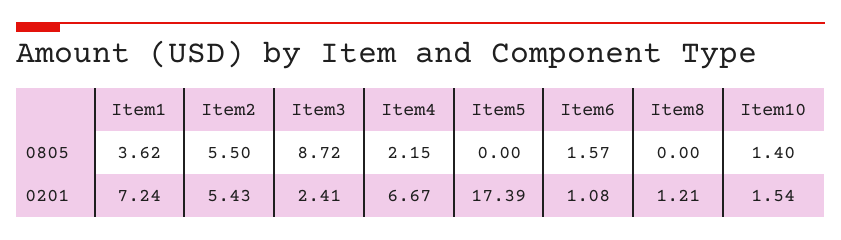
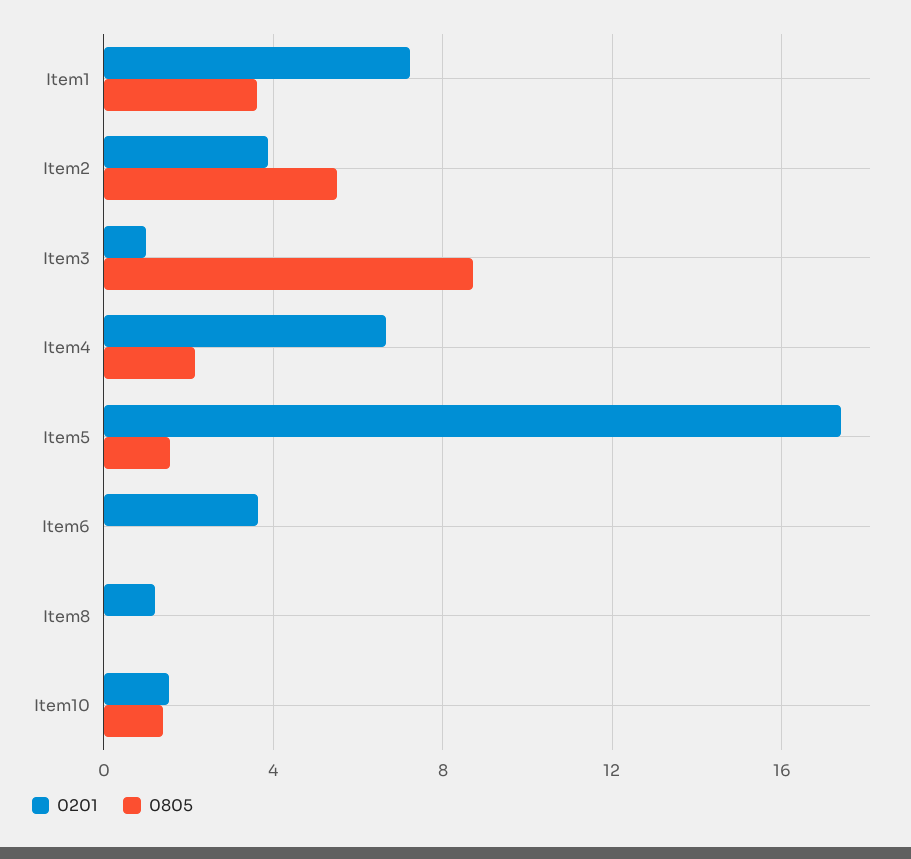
0805, Item5: 0 -> 1.5
0805, Item6: 1.57 -> 0
0201, Item2: 5.43 -> 4
0201, Item3: 2.41 -> 1
0201, Item6: 1.08 -> 3.5

